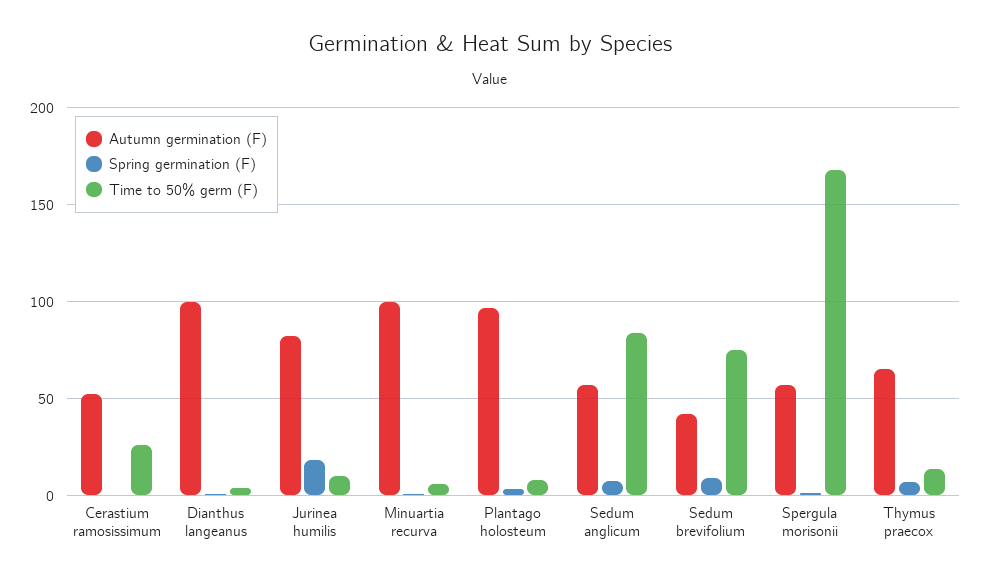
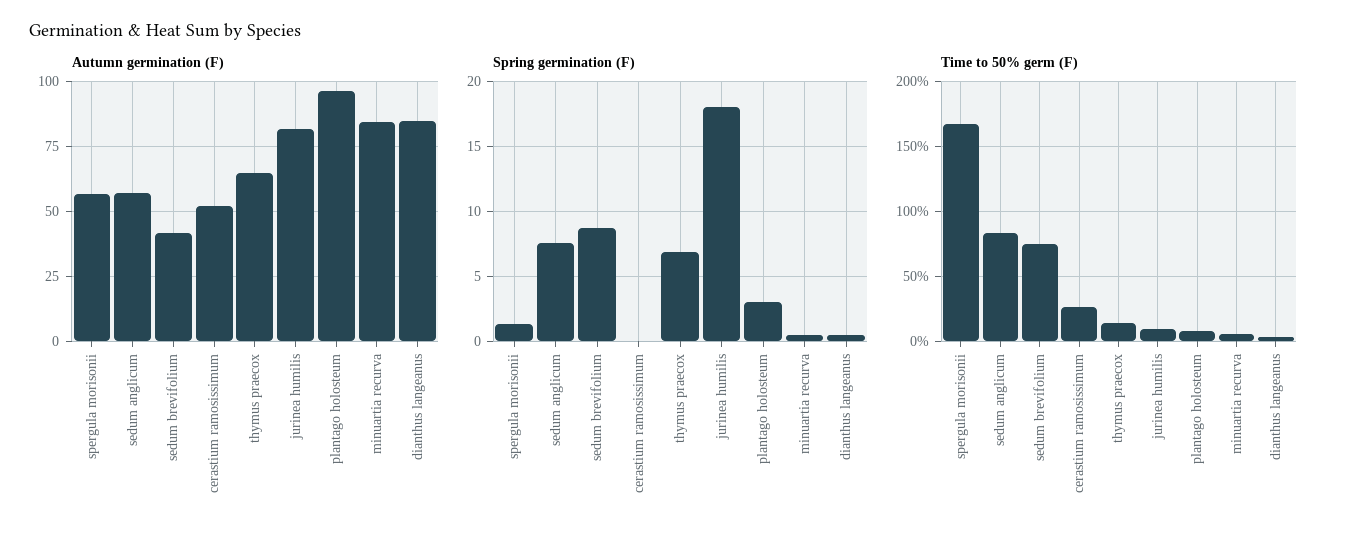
Autumn germination (F), Dianthus langeanus: 100 -> 85
Autumn germination (F), Minuartia recurva: 100 -> 85

